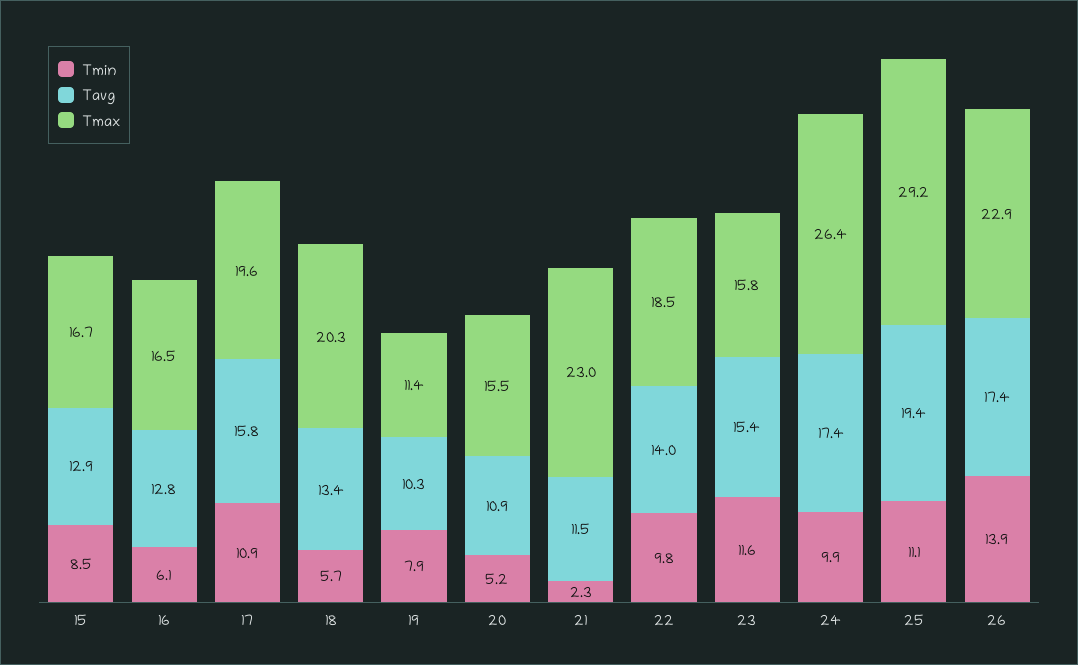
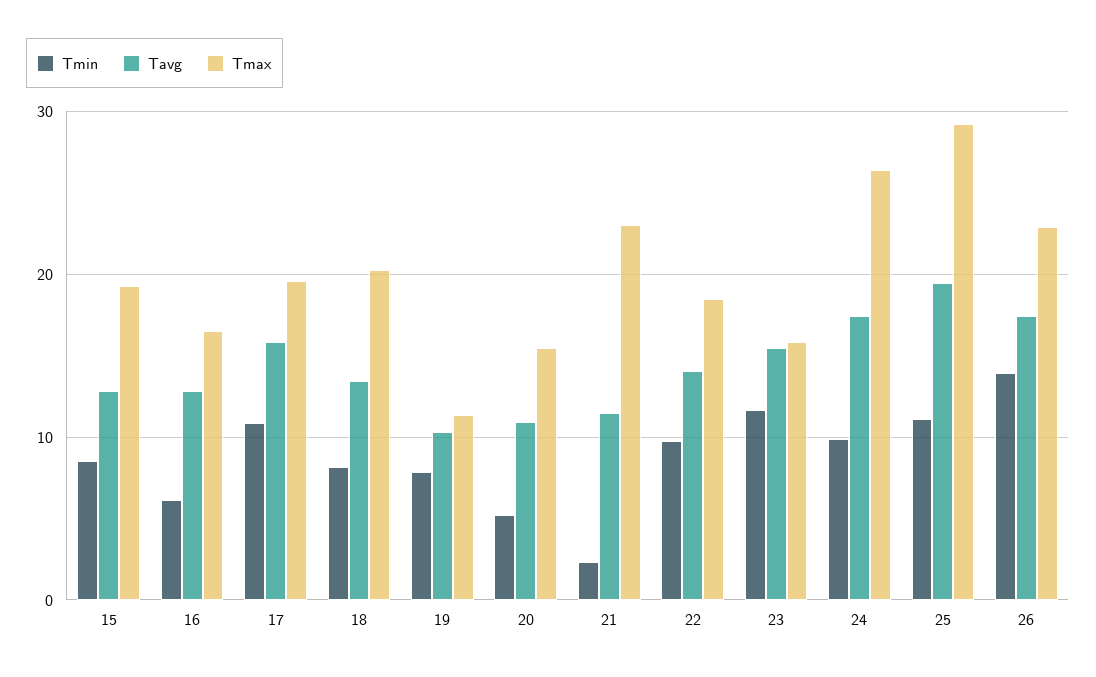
Tmax, 15: 16.7 -> 19
Tmin, 18: 5.7 -> 8

